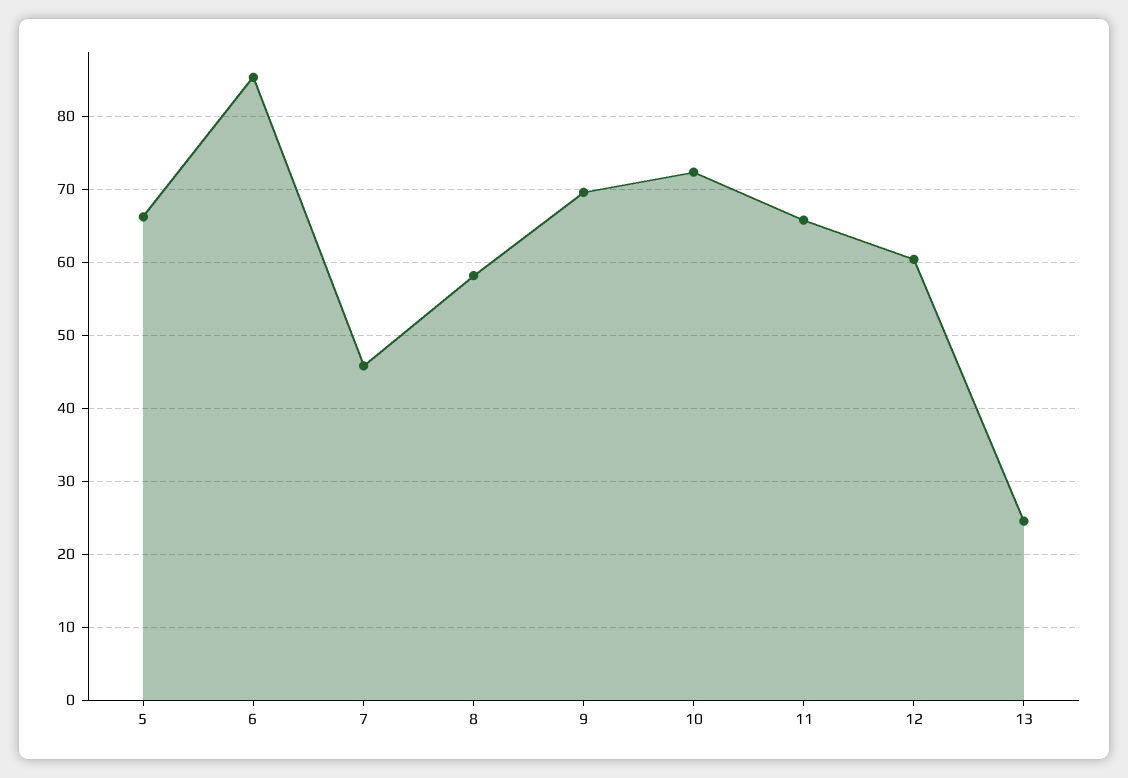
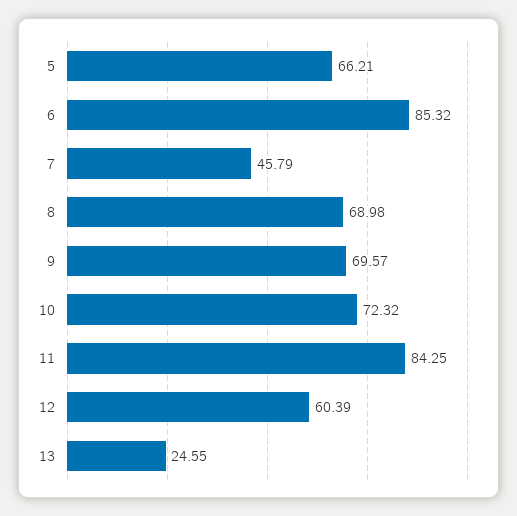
8: 58 -> 68.98
11: 66 -> 84.25

